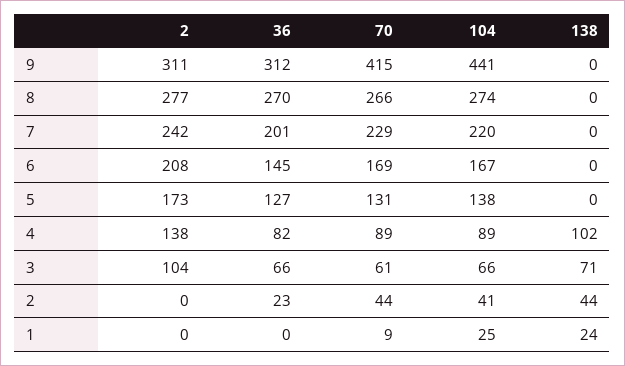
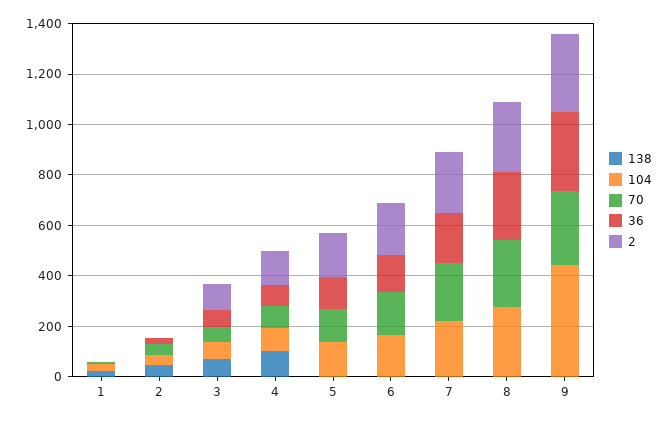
70, 9: 415 -> 300

